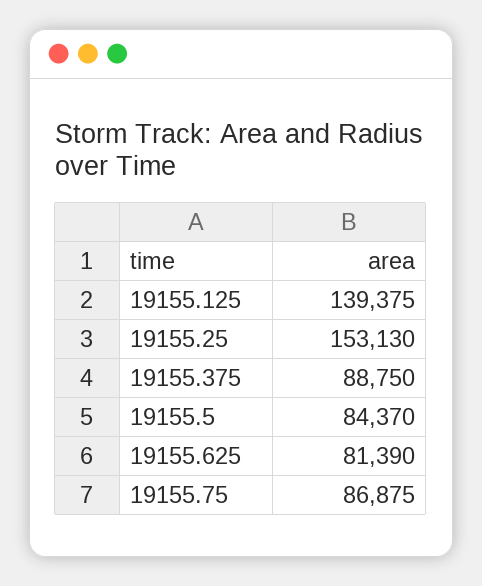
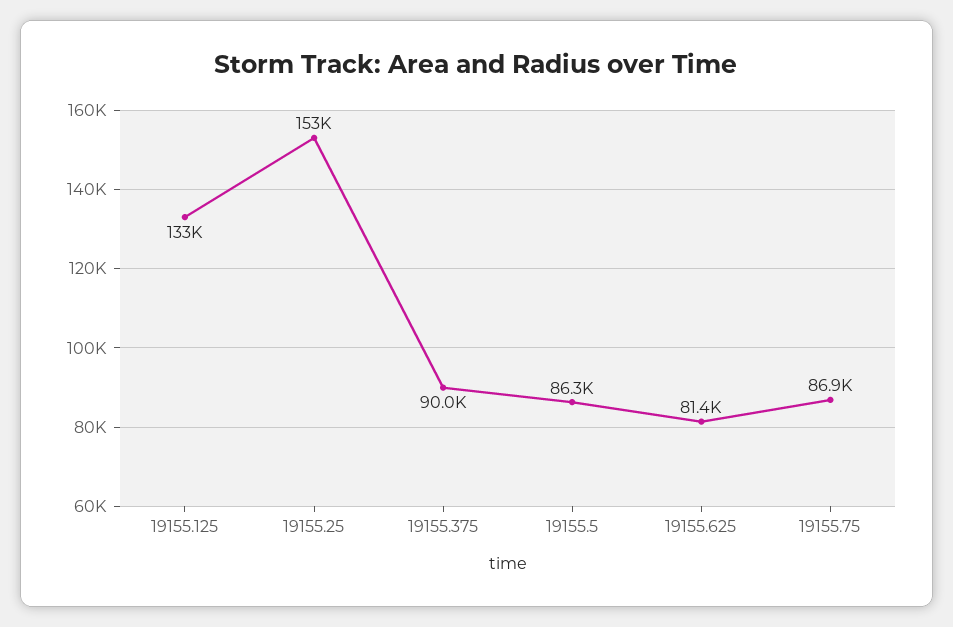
19155.125: 139375 -> 133000
19155.375: 88750 -> 90000
19155.5: 84370 -> 86300

